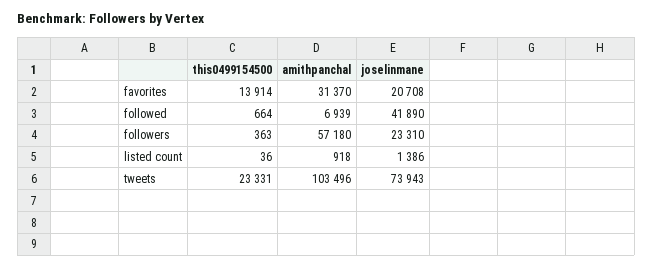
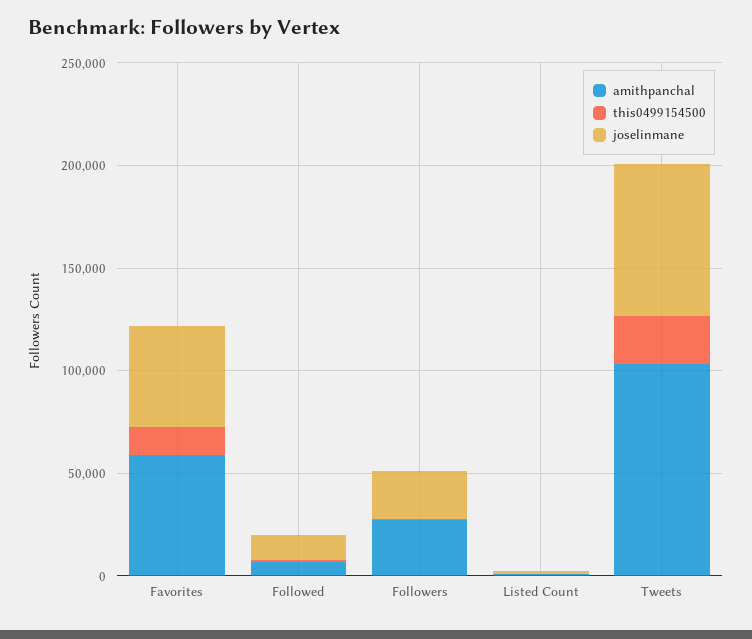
amithpanchal, favorites: 31370 -> 60000
joselinmane, favorites: 20708 -> 50000
joselinmane, followed: 41890 -> 10000
amithpanchal, followers: 57180 -> 30000

